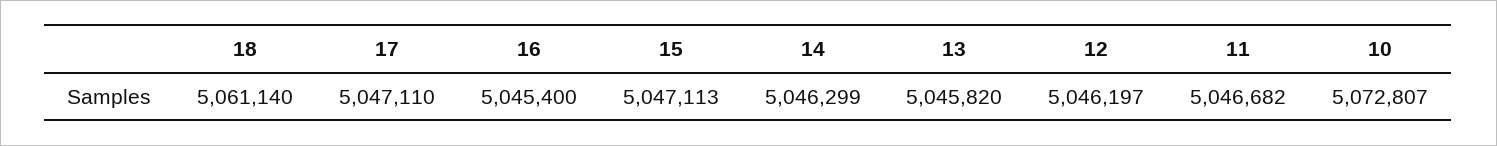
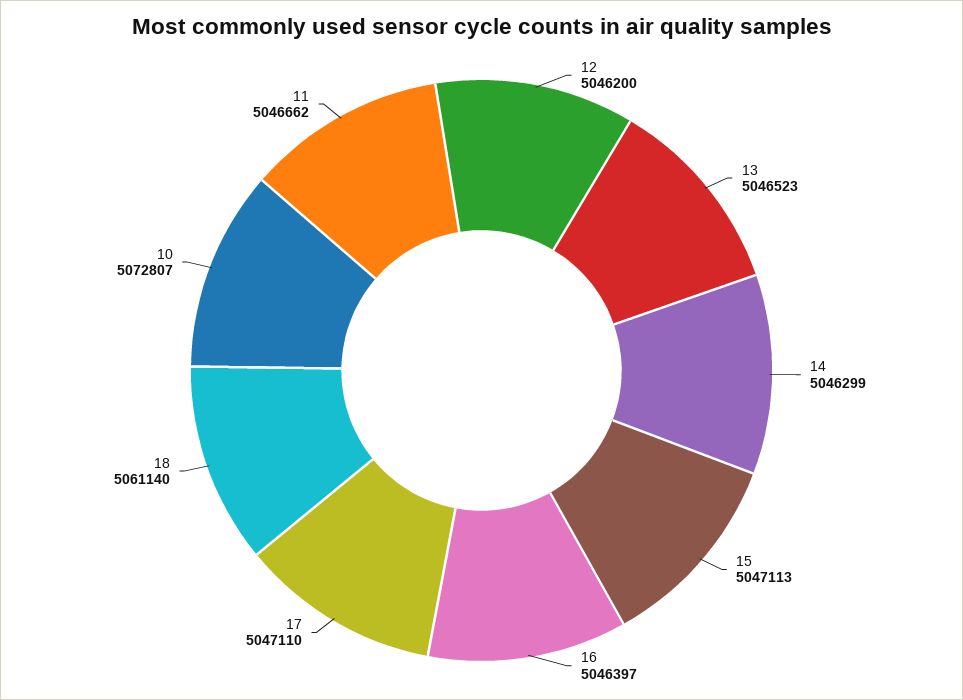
16: 5045400 -> 5046397
13: 5045820 -> 5046523
12: 5046197 -> 5046200
11: 5046682 -> 5046662

